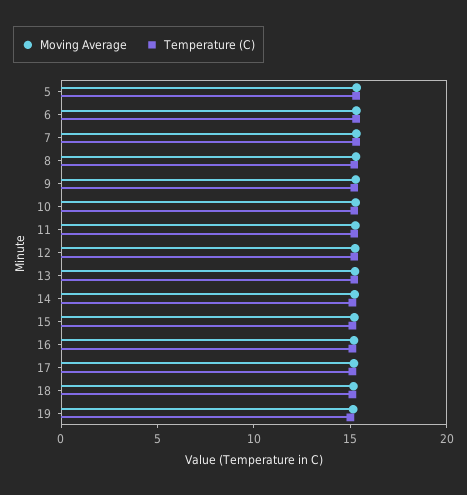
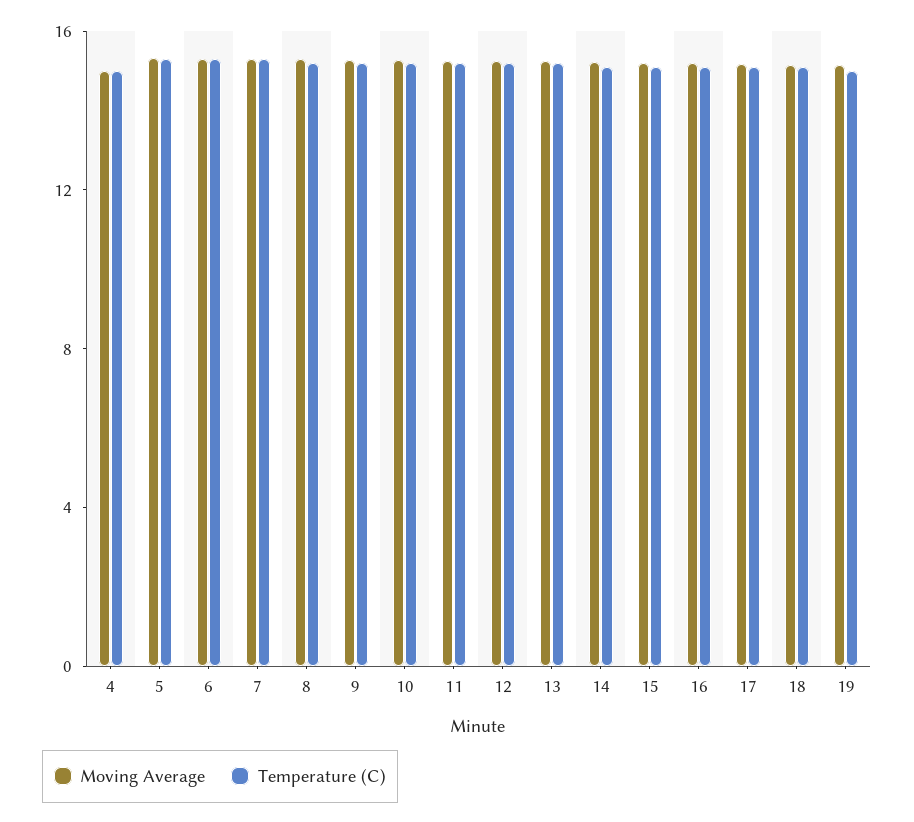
Moving Average, 4: none -> 15
Temperature (C), 4: none -> 15

